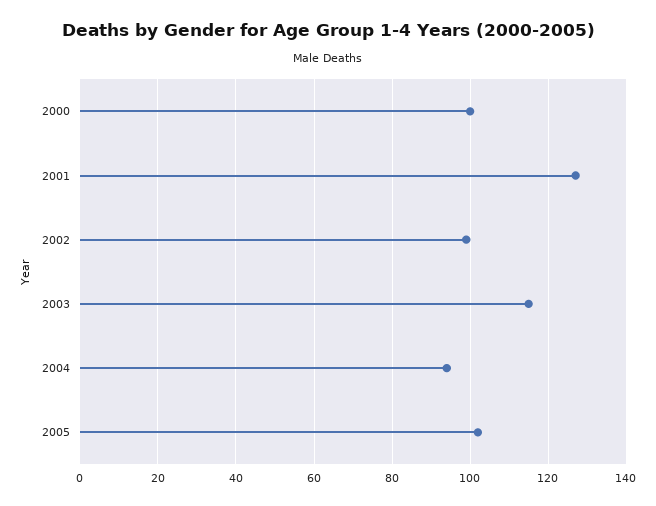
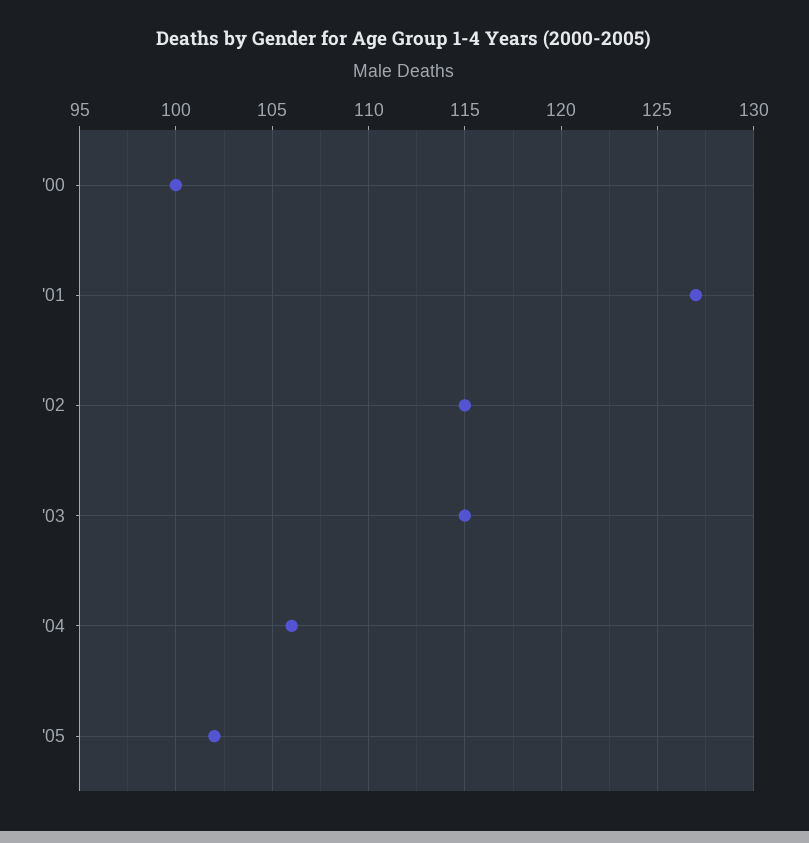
2002: 100 -> 115
2004: 95 -> 106

